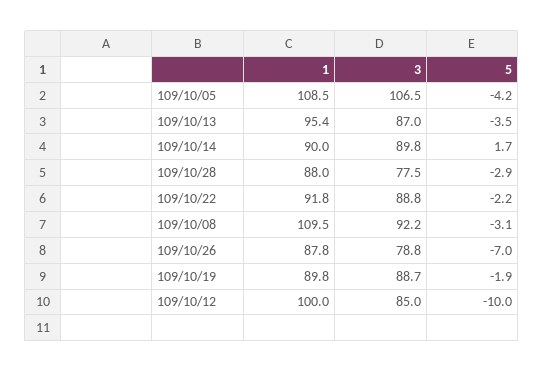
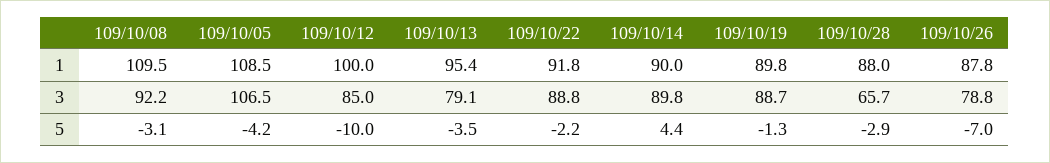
3, 109/10/13: 87 -> 79.1
5, 109/10/14: 1.7 -> 4.4
3, 109/10/28: 77.5 -> 65.7
5, 109/10/19: -1.9 -> -1.3

